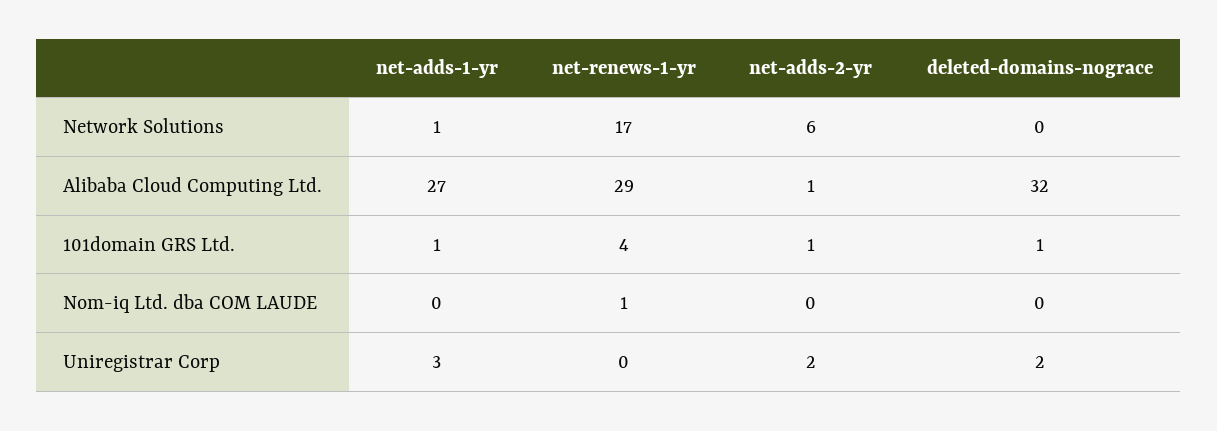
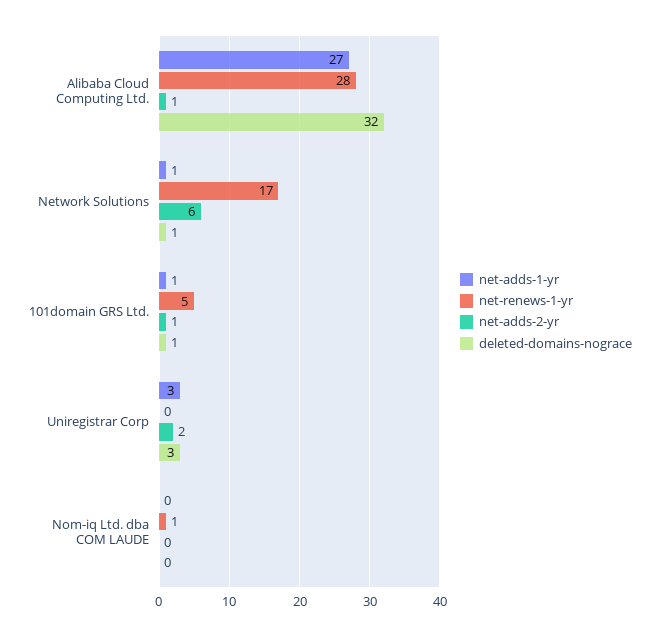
deleted-domains-nograce, Network Solutions: 0 -> 1
net-renews-1-yr, Alibaba Cloud Computing Ltd.: 29 -> 28
net-renews-1-yr, 101domain GRS Ltd.: 4 -> 5
deleted-domains-nograce, Uniregistrar Corp: 2 -> 3

